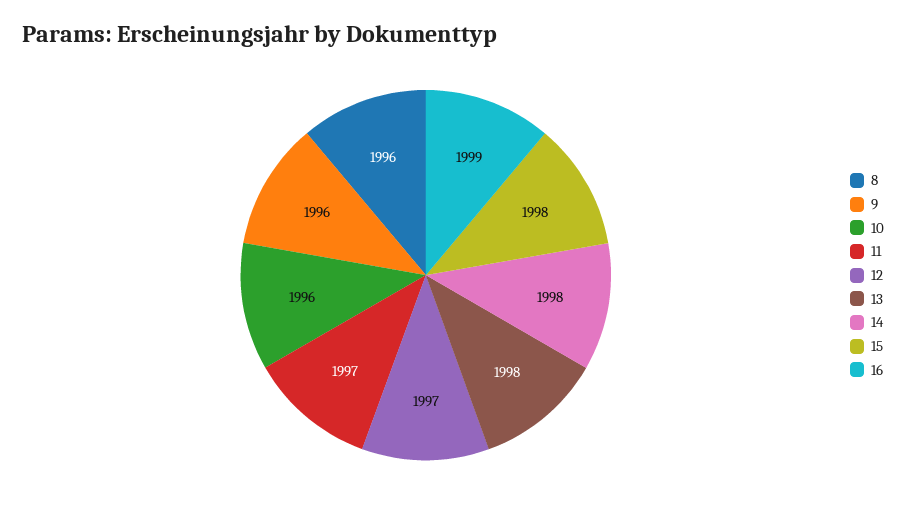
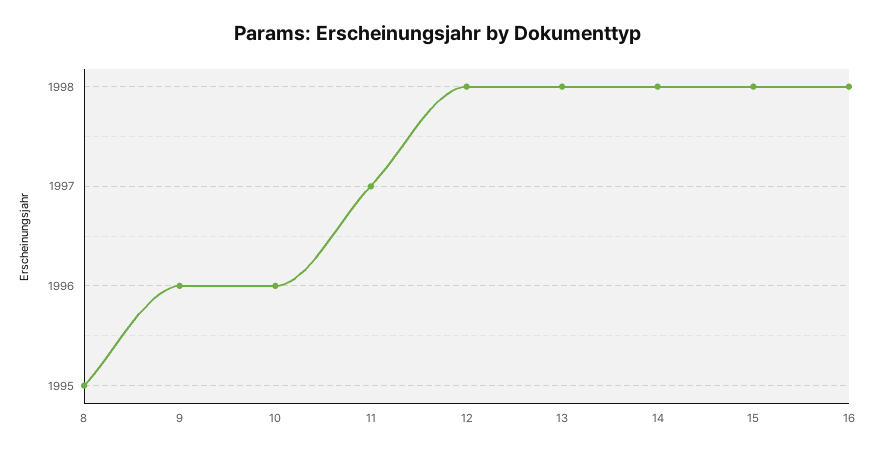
8: 1996 -> 1995
12: 1997 -> 1998
16: 1999 -> 1998

